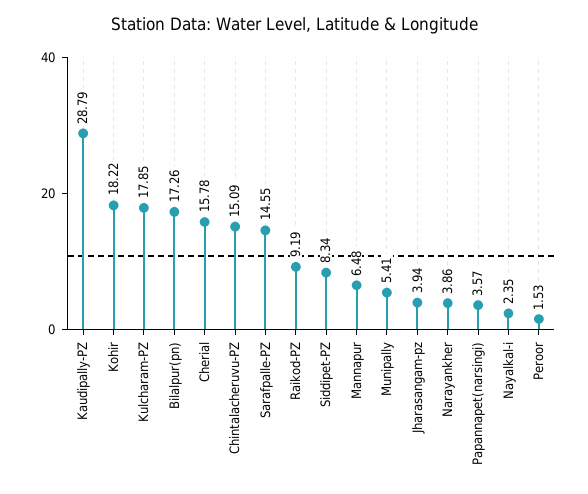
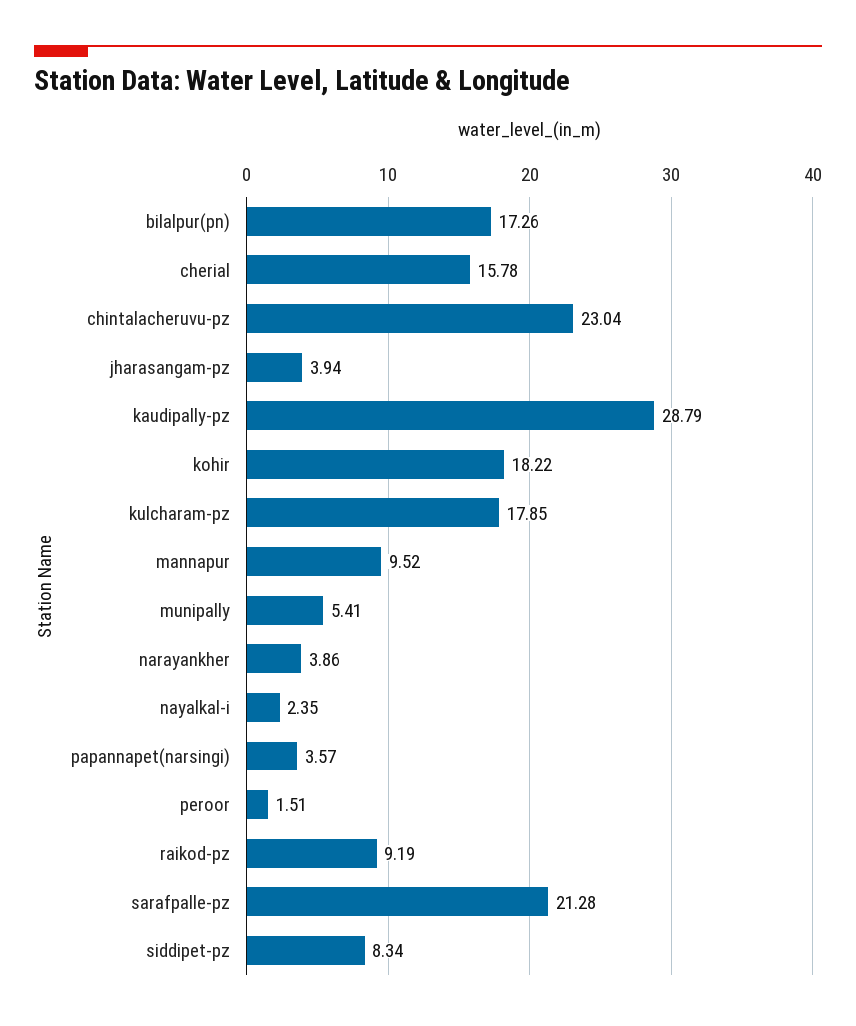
Chintalacheruvu-PZ: 15.09 -> 23.04
Sarafpalle-PZ: 14.55 -> 21.28
Mannapur: 6.48 -> 9.52
Peroor: 1.53 -> 1.51

